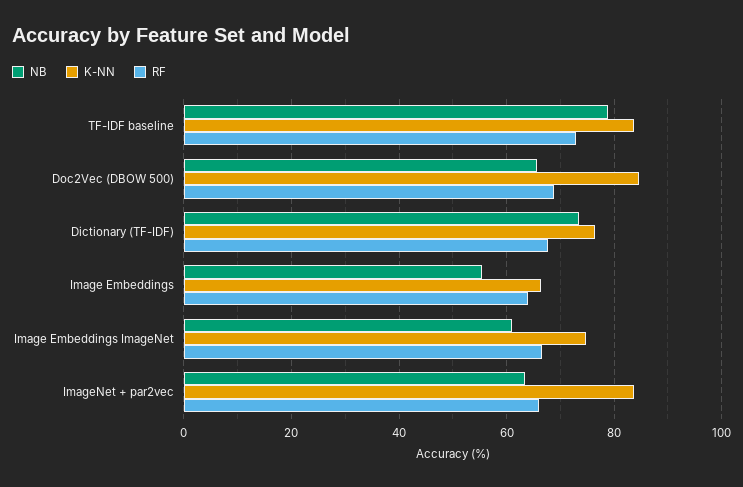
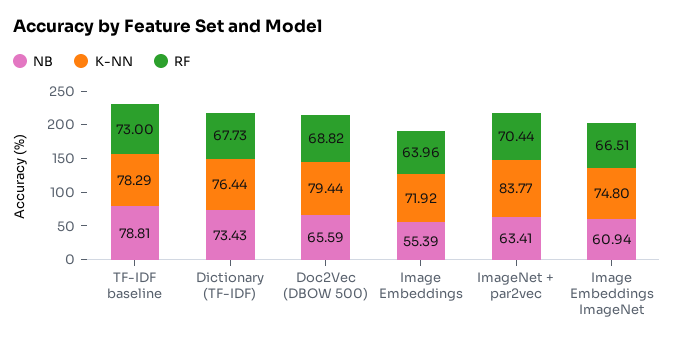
K-NN, TF-IDF baseline: 84 -> 78.29
K-NN, Doc2Vec (DBOW 500): 84 -> 79.44
K-NN, Image Embeddings: 66 -> 71.92
RF, ImageNet + par2vec: 66 -> 70.44

